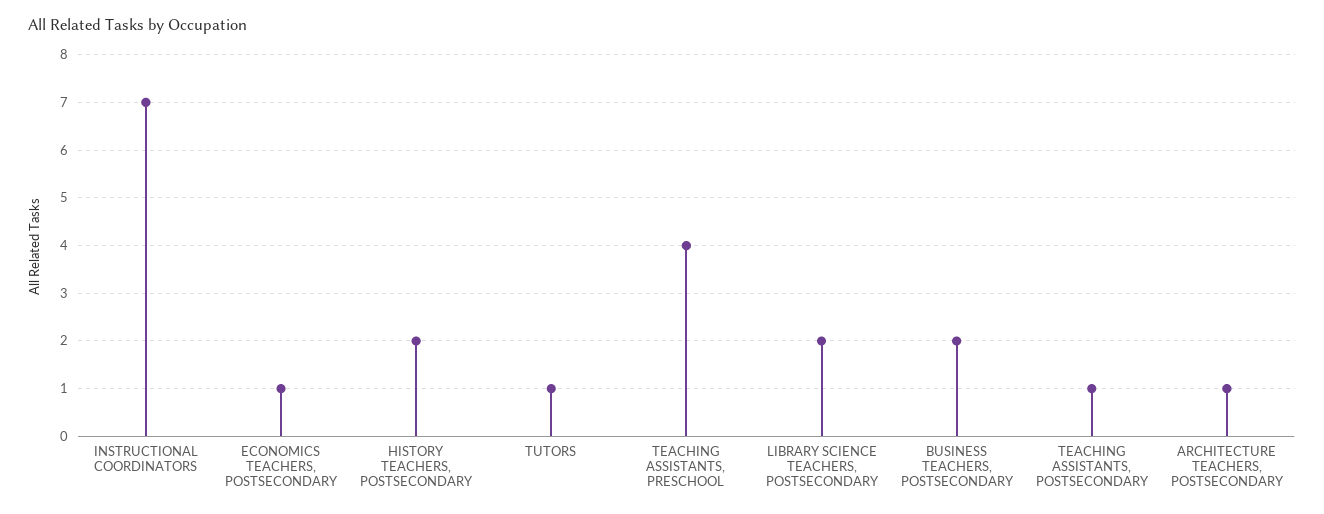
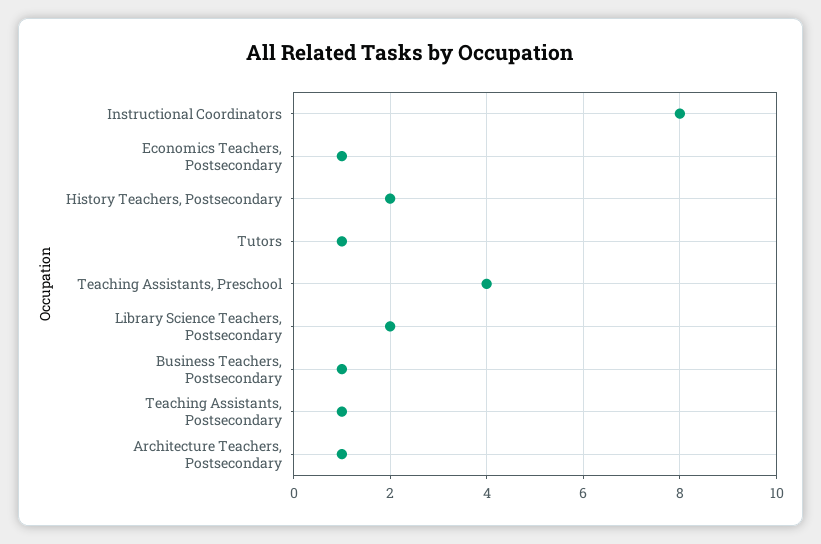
INSTRUCTIONAL COORDINATORS: 7 -> 8
BUSINESS TEACHERS, POSTSECONDARY: 2 -> 1

